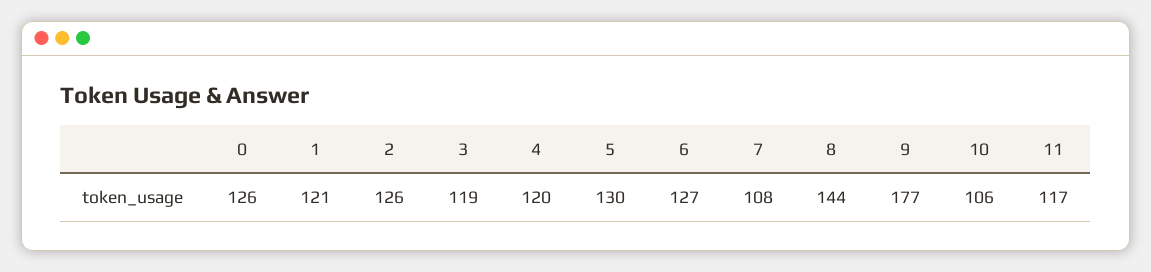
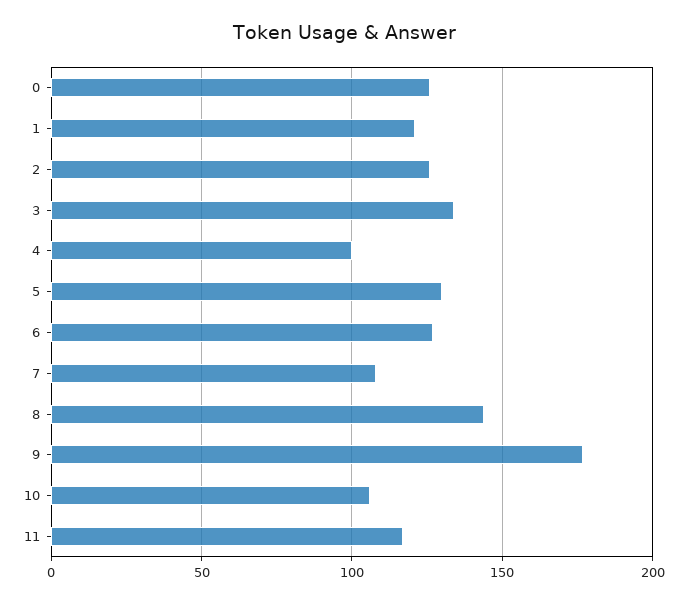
3: 119 -> 135
4: 120 -> 100

